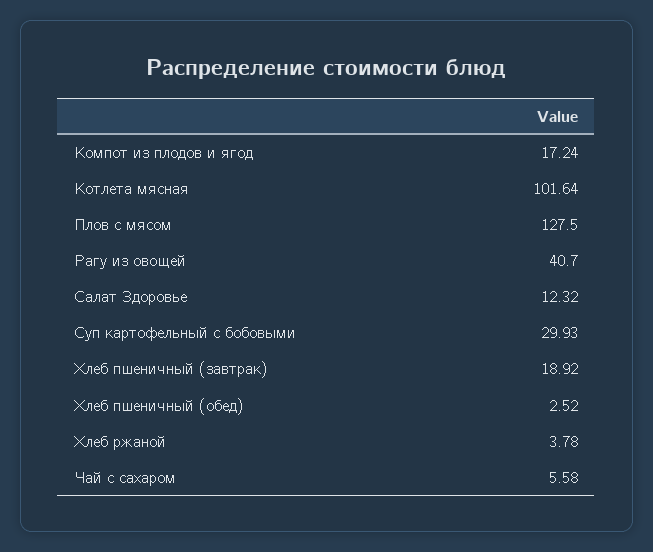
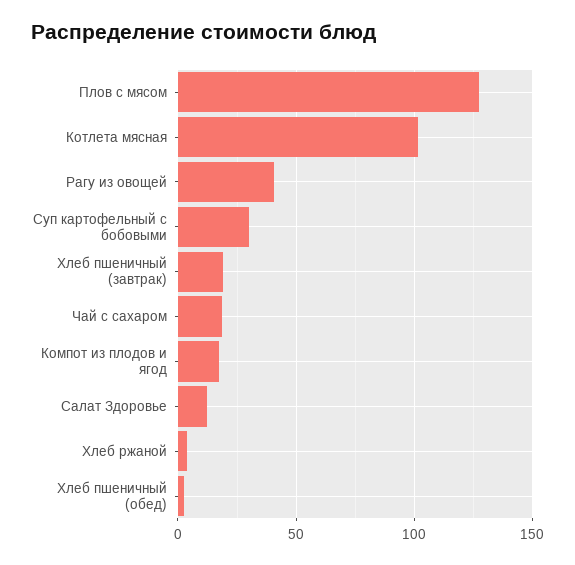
Чай с сахаром: 5.58 -> 20

